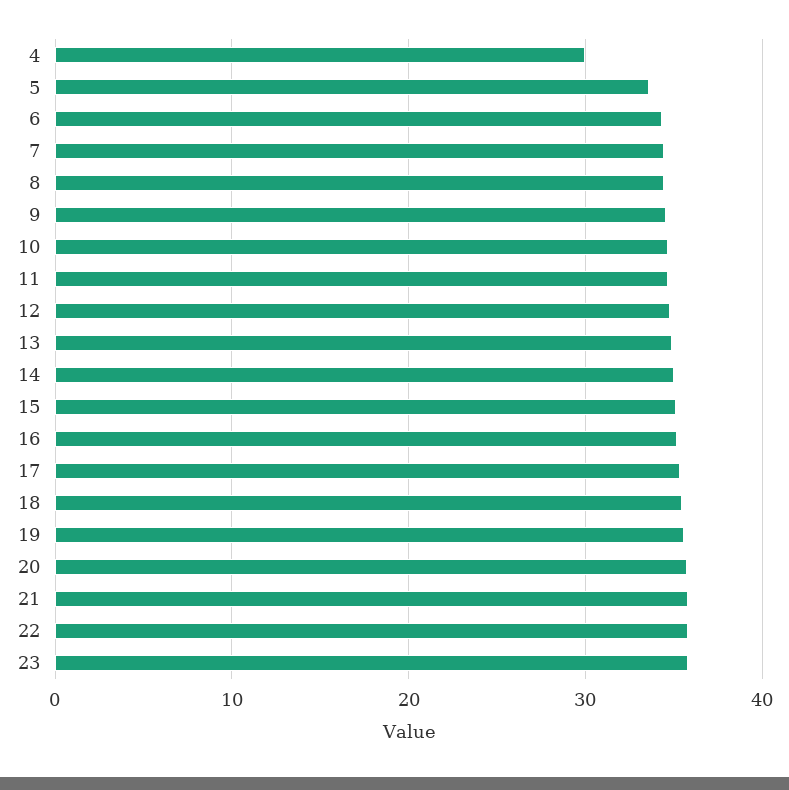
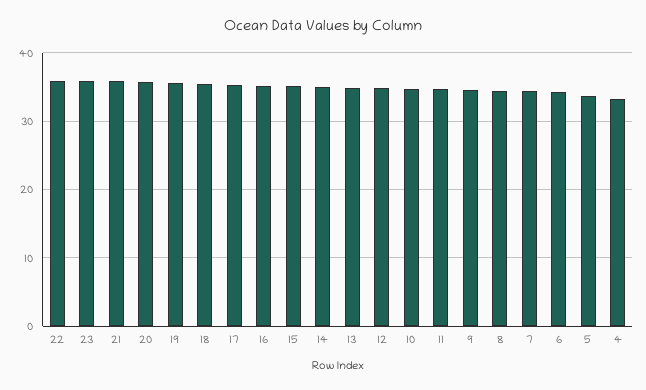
4: 30 -> 33

